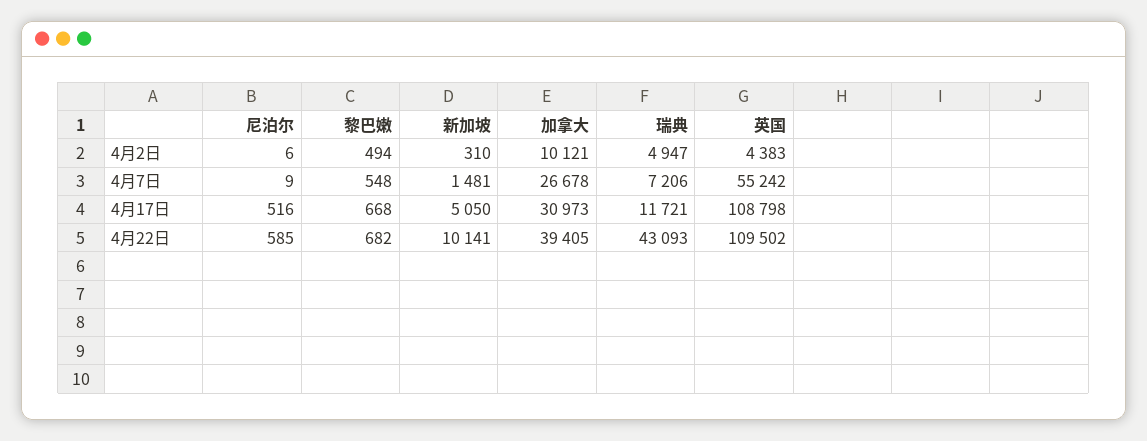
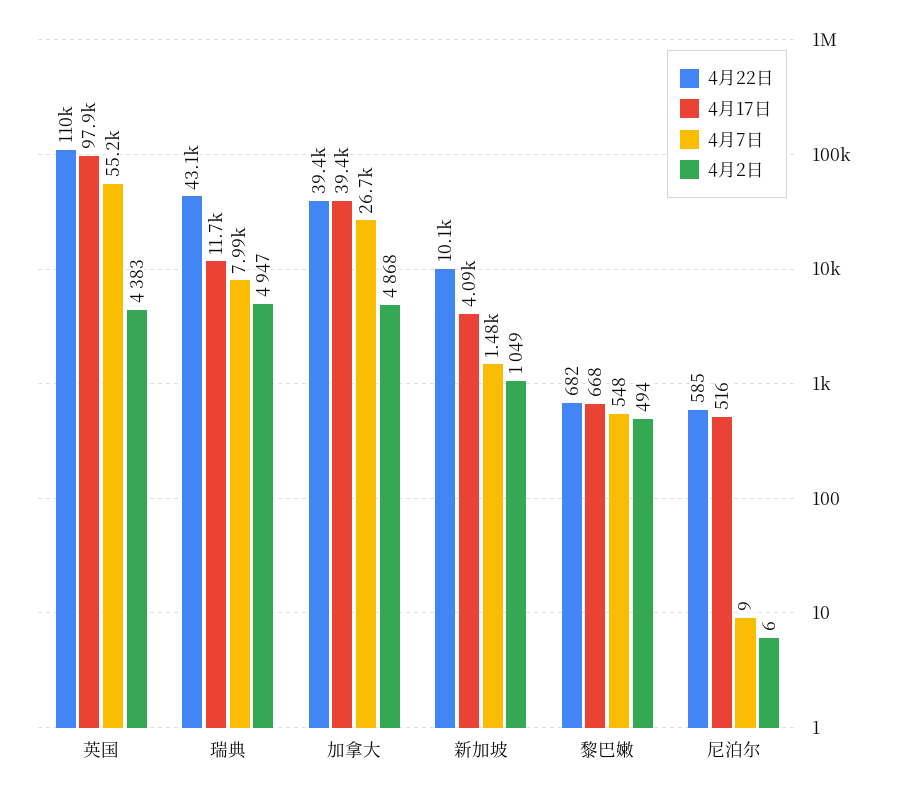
4月2日, 新加坡: 310 -> 1049
4月2日, 加拿大: 10121 -> 4868
4月7日, 瑞典: 7206 -> 7990
4月17日, 新加坡: 5050 -> 4090
4月17日, 加拿大: 30973 -> 39400
4月17日, 英国: 108798 -> 97900

